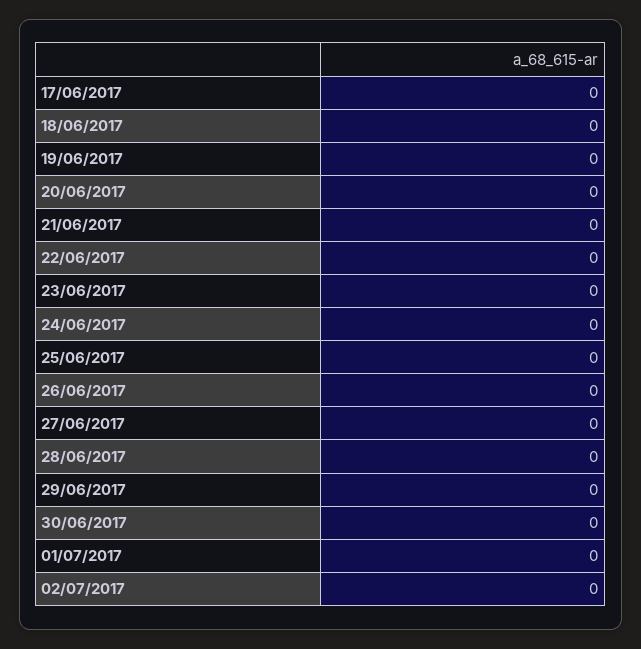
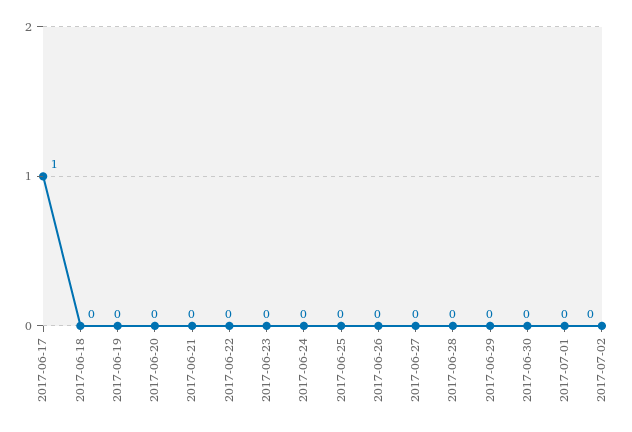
17/06/2017: 0 -> 1

